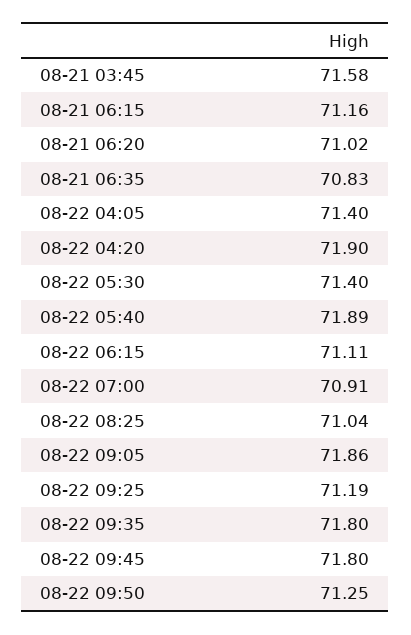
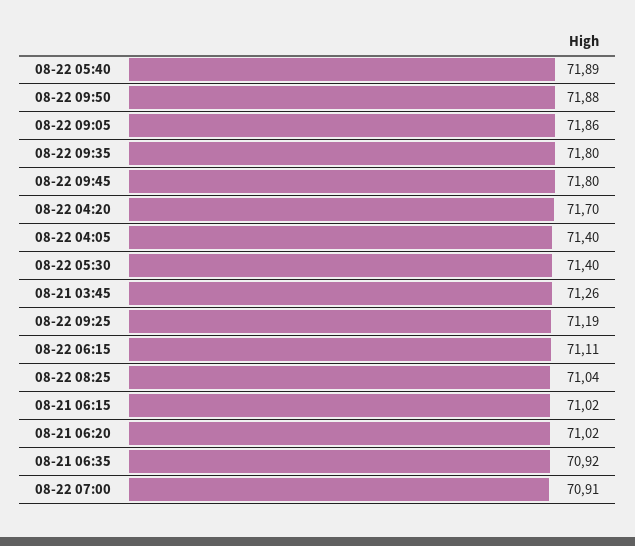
08-21 03:45: 71.58 -> 71.26
08-21 06:15: 71.16 -> 71.02
08-21 06:35: 70.83 -> 70.92
08-22 04:20: 71.9 -> 71.7
08-22 09:50: 71.25 -> 71.88

